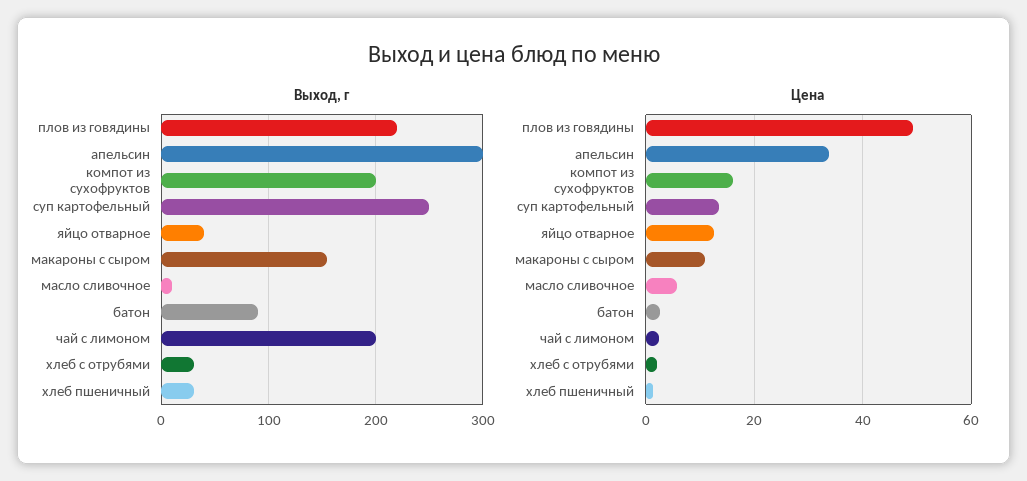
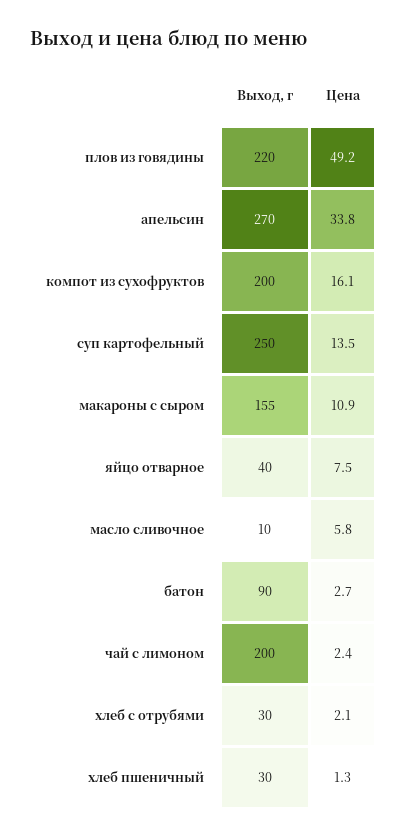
Выход, г, апельсин: 300 -> 270
Цена, яйцо отварное: 12 -> 7.5

